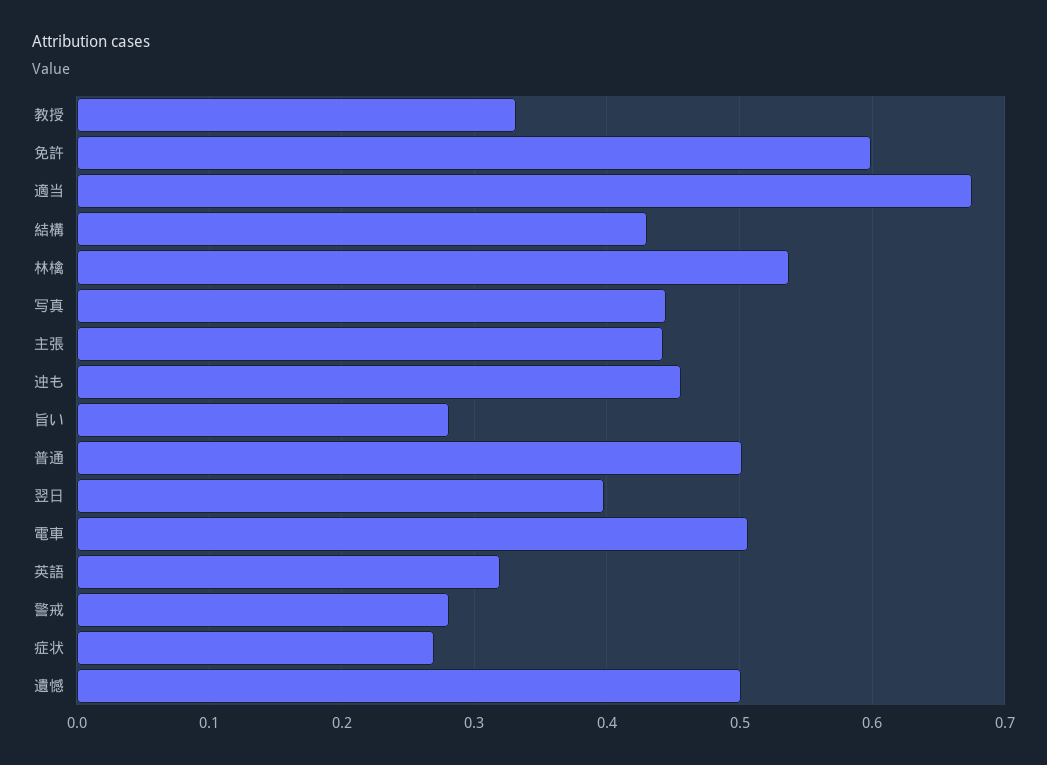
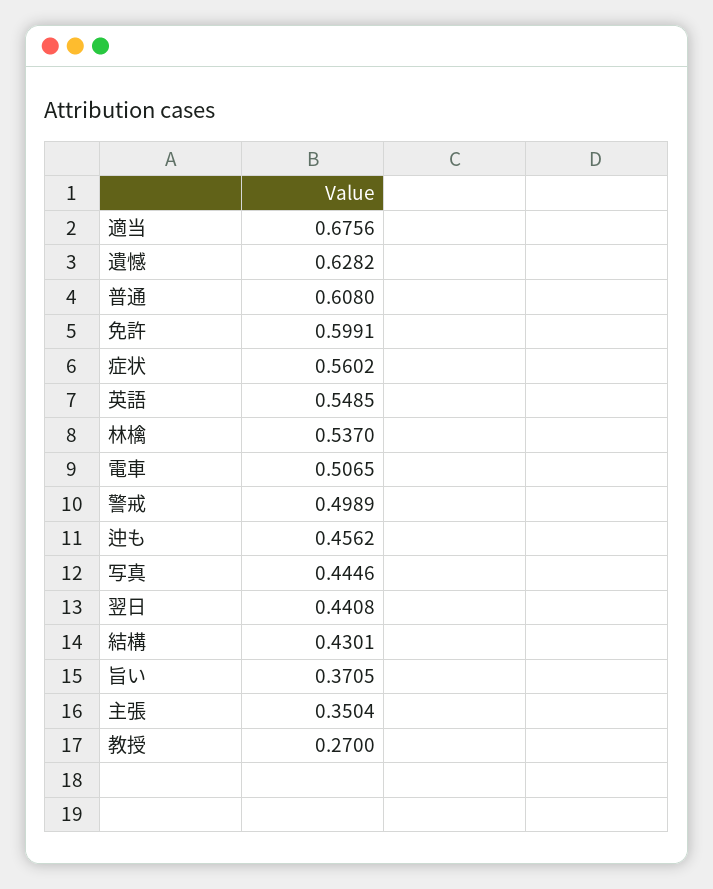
教授: 0.33 -> 0.27
主張: 0.44 -> 0.3504
旨い: 0.28 -> 0.3705
普通: 0.5 -> 0.608
翌日: 0.4 -> 0.4408
英語: 0.32 -> 0.5485
警戒: 0.28 -> 0.4989
症状: 0.27 -> 0.5602
遺憾: 0.5 -> 0.6282

